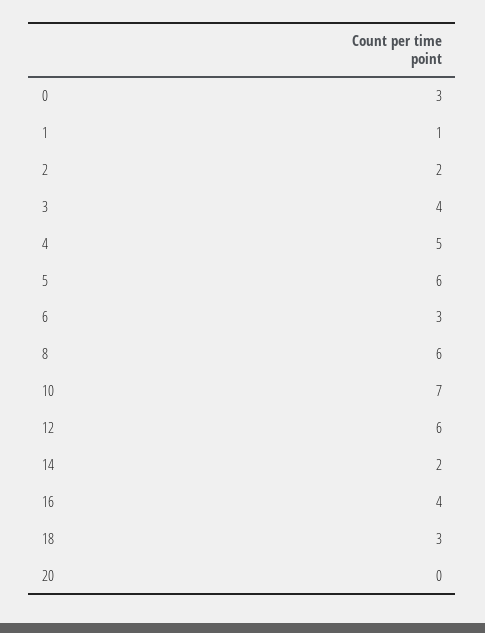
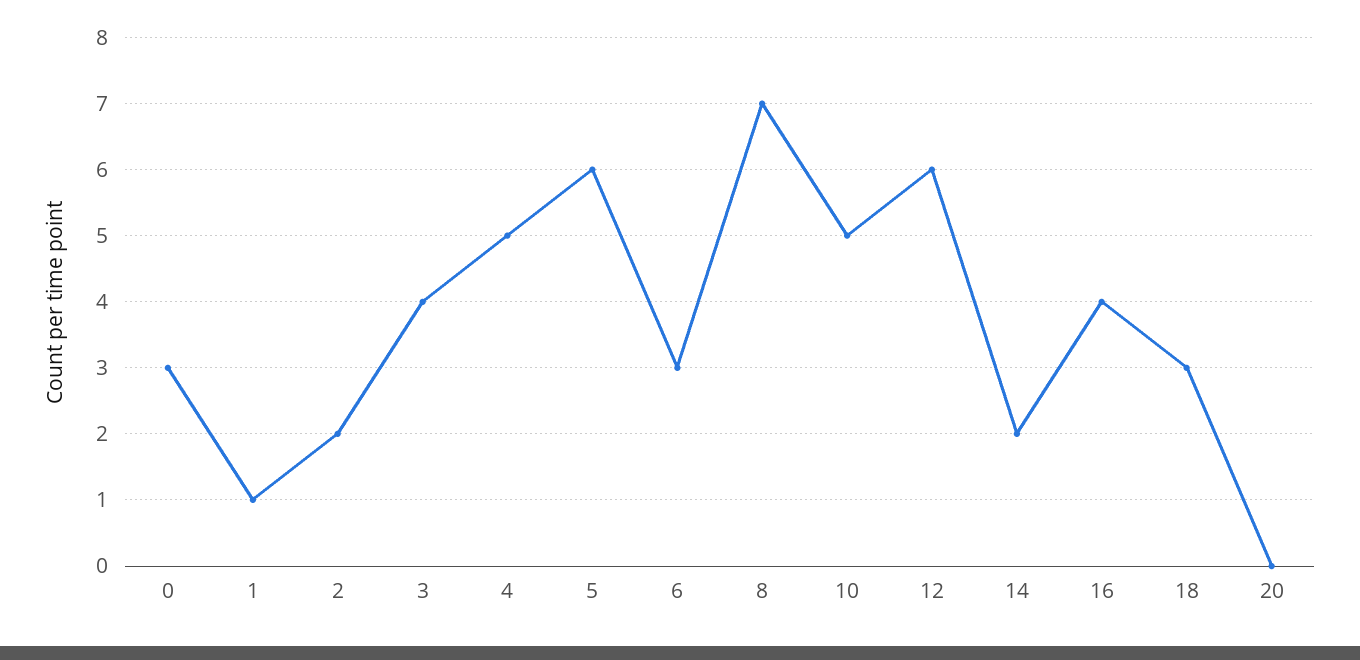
8: 6 -> 7
10: 7 -> 5

